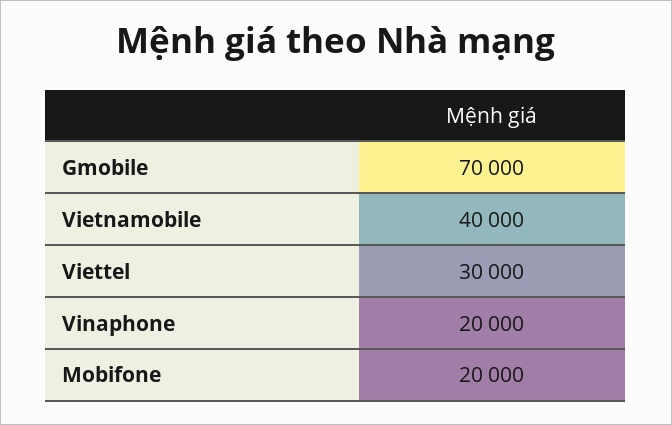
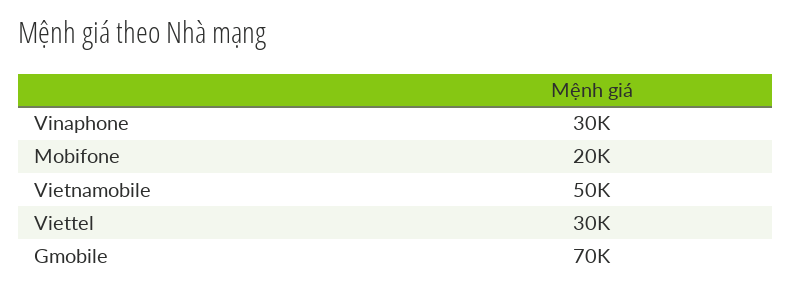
Vietnamobile: 40000 -> 50000
Vinaphone: 20000 -> 30000

